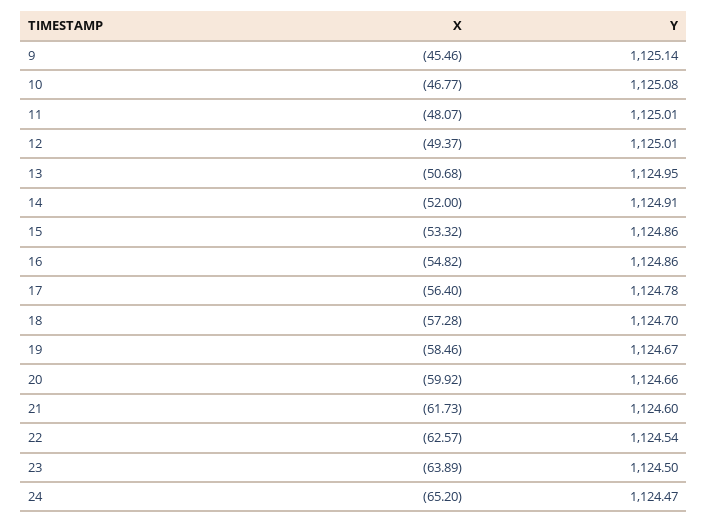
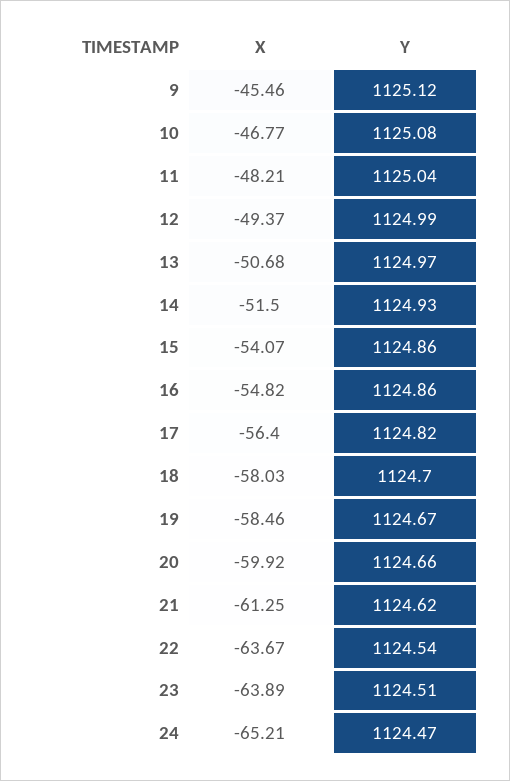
Y, 9: 1125.14 -> 1125.12
X, 11: -48.07 -> -48.21
Y, 11: 1125.01 -> 1125.04
Y, 12: 1125.01 -> 1124.99
Y, 13: 1124.95 -> 1124.97
X, 14: -52 -> -51.5
Y, 14: 1124.91 -> 1124.93
X, 15: -53.32 -> -54.07
Y, 17: 1124.78 -> 1124.82
X, 18: -57.28 -> -58.03
X, 21: -61.73 -> -61.25
Y, 21: 1124.6 -> 1124.62
X, 22: -62.57 -> -63.67
Y, 23: 1124.5 -> 1124.51
X, 24: -65.2 -> -65.21

